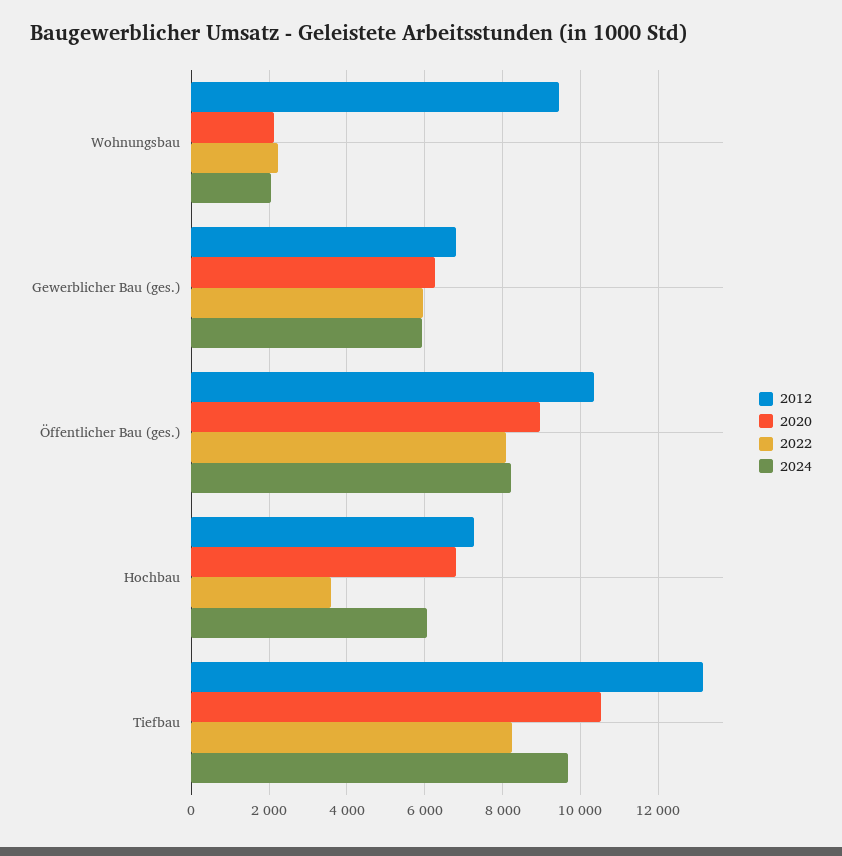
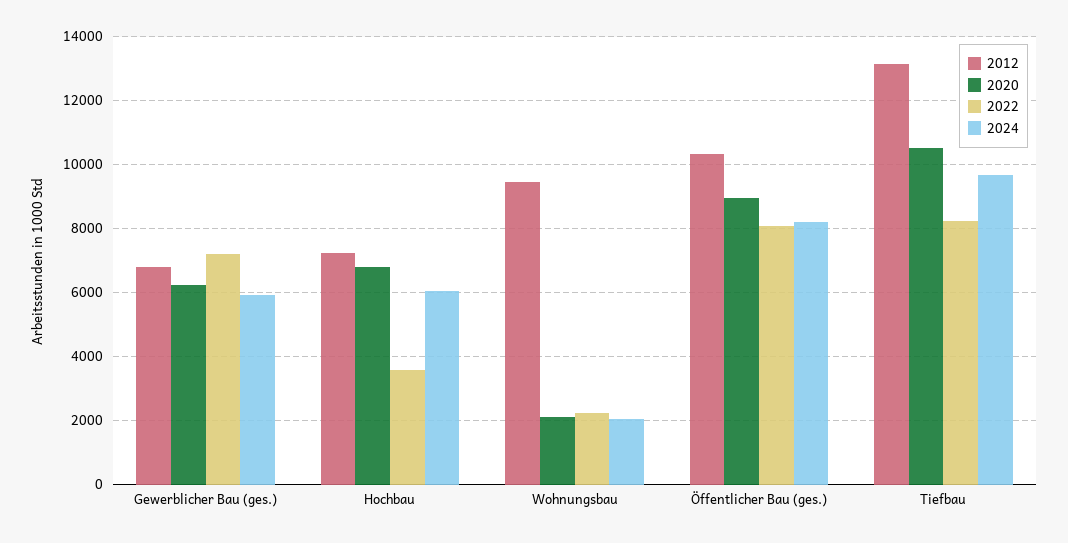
2022, Gewerblicher Bau (ges.): 6000 -> 7200

